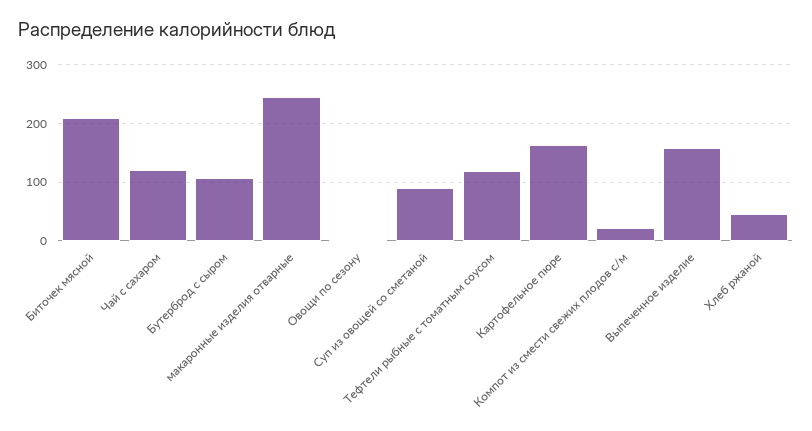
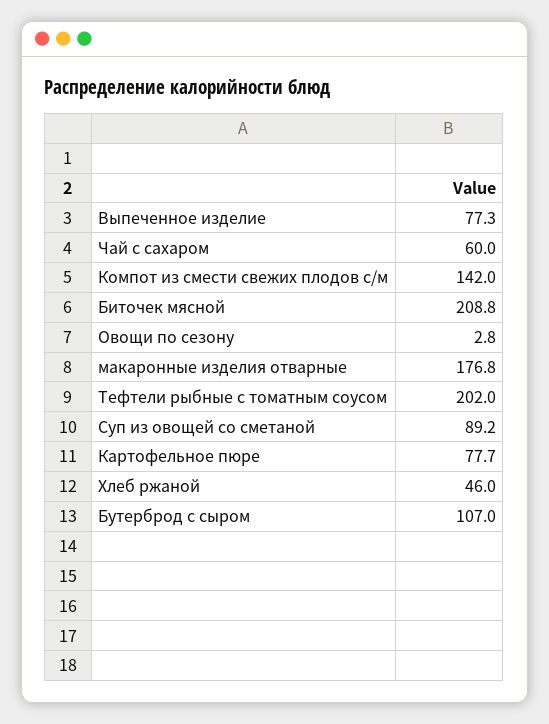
Чай с сахаром: 120 -> 60
макаронные изделия отварные: 240 -> 176.8
Тефтели рыбные с томатным соусом: 120 -> 202
Картофельное пюре: 160 -> 77.7
Компот из смести свежих плодов с/м: 20 -> 142
Выпеченное изделие: 160 -> 77.3

